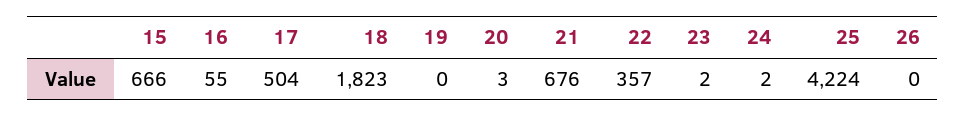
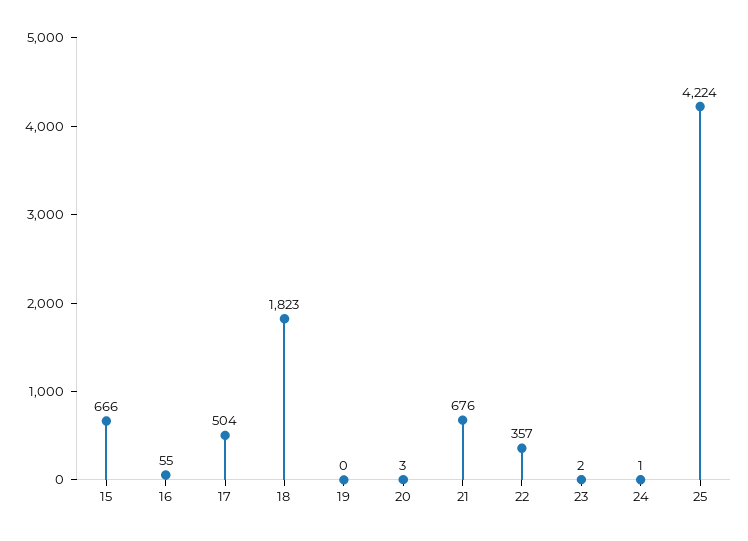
24: 2 -> 1
26: 0 -> none

